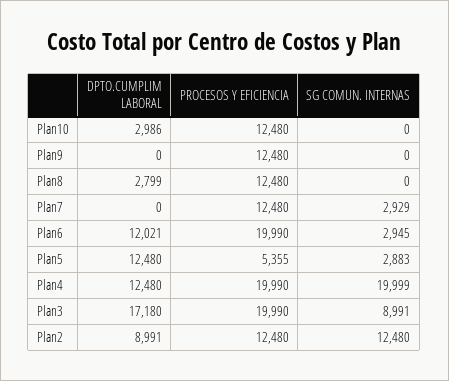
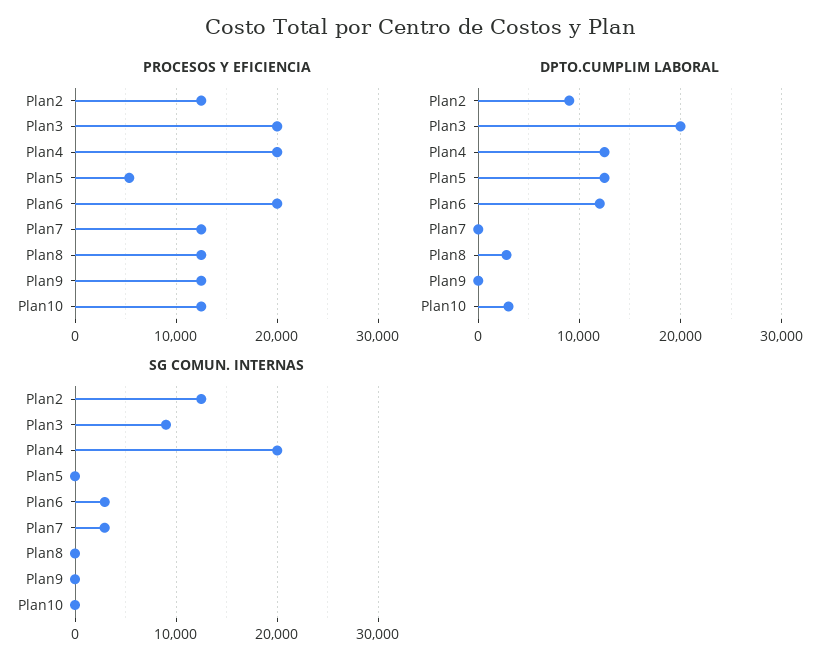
SG COMUN. INTERNAS, Plan5: 2883 -> 0
DPTO.CUMPLIM LABORAL, Plan3: 17180 -> 20000

